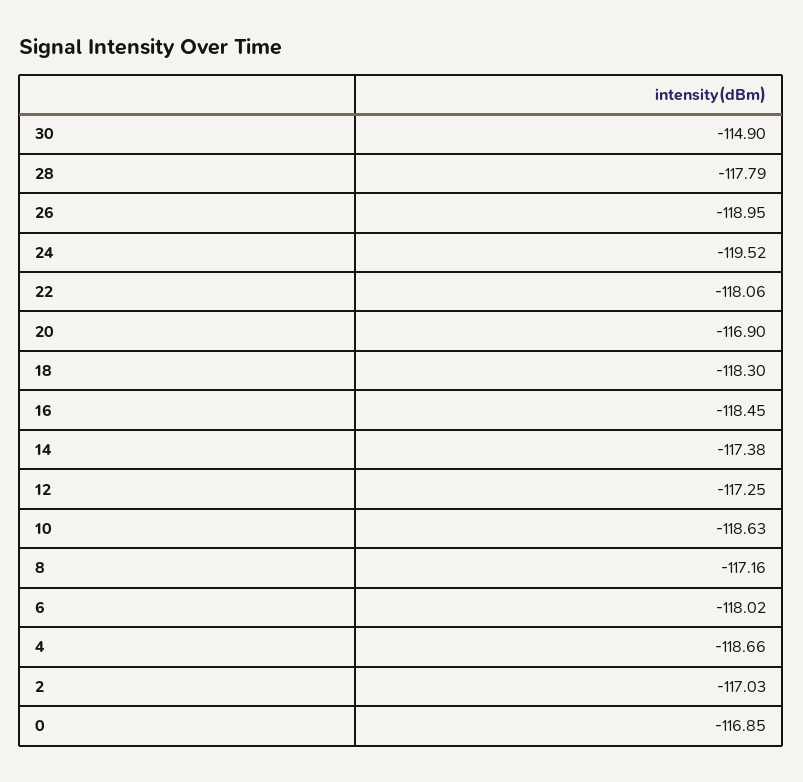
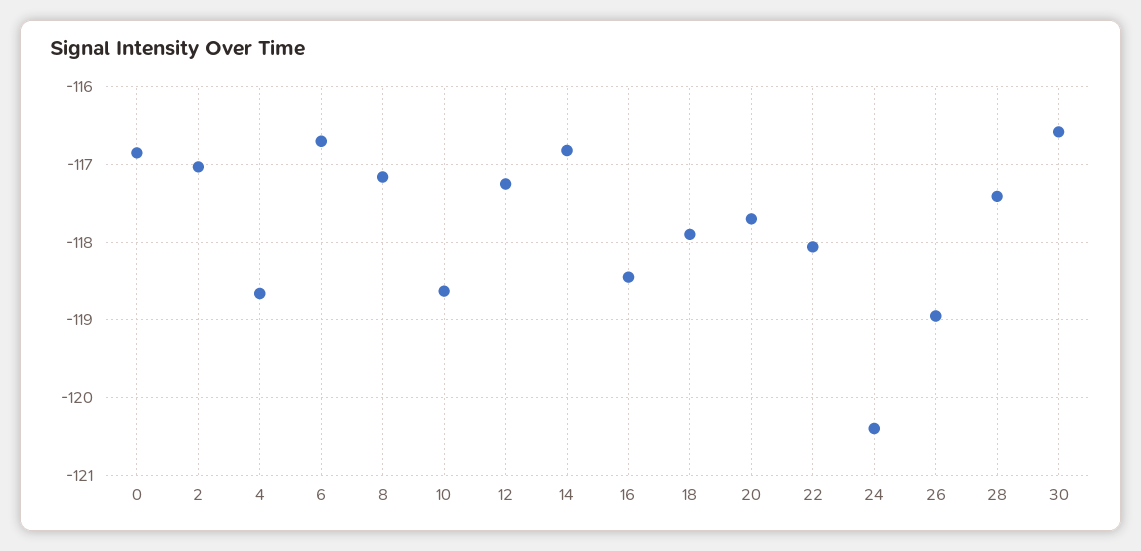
30: -114.9 -> -116.6
28: -117.79 -> -117.4
24: -119.52 -> -120.4
20: -116.9 -> -117.7
18: -118.3 -> -117.9
14: -117.38 -> -116.8
6: -118.02 -> -116.7

